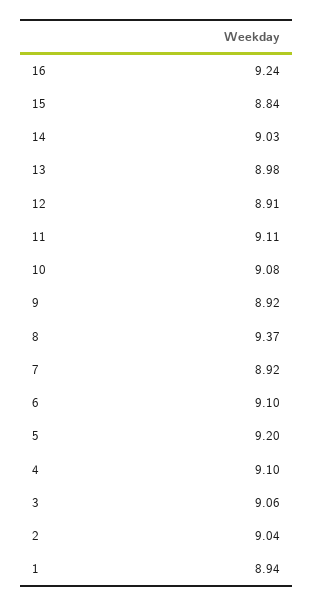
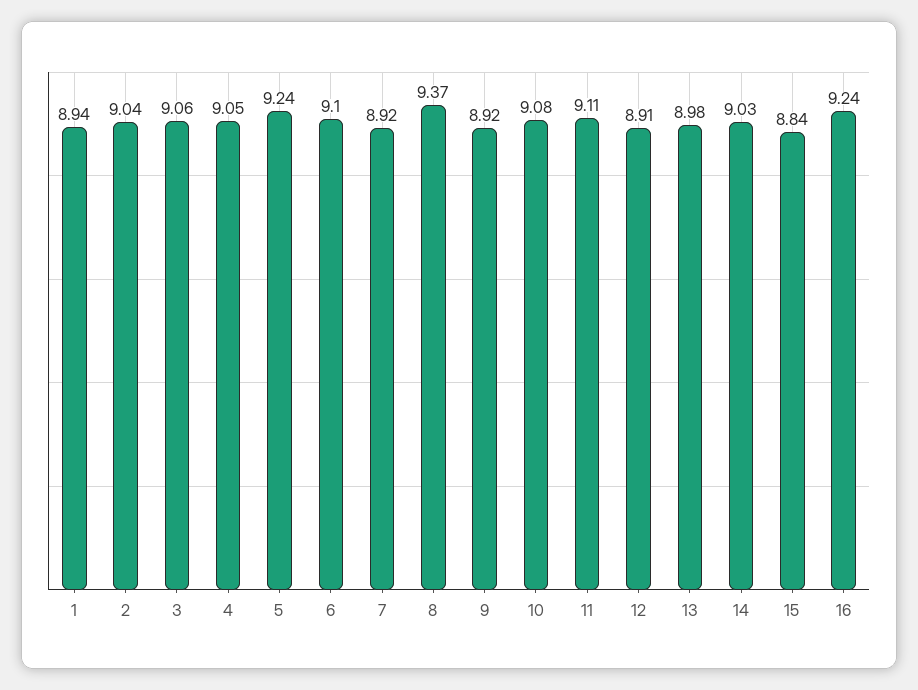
5: 9.2 -> 9.24
4: 9.1 -> 9.05

